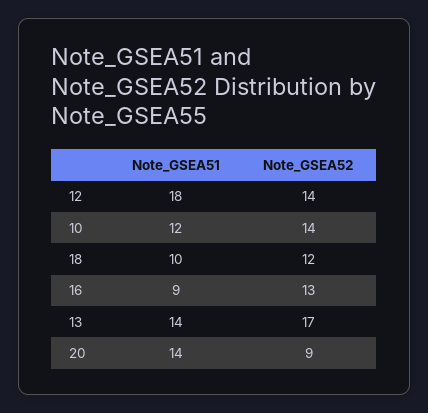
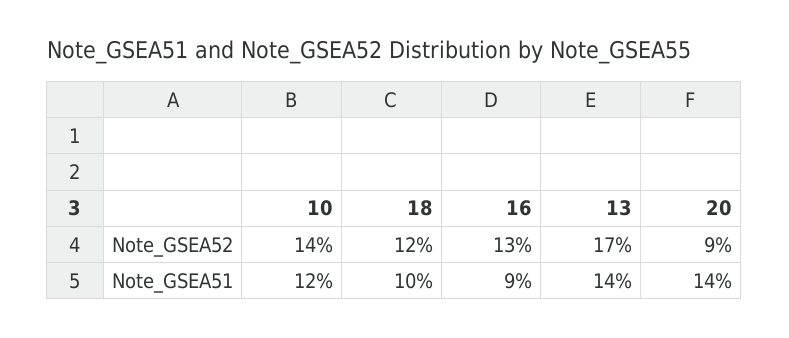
Note_GSEA51, 12: 18 -> none
Note_GSEA52, 12: 14 -> none

